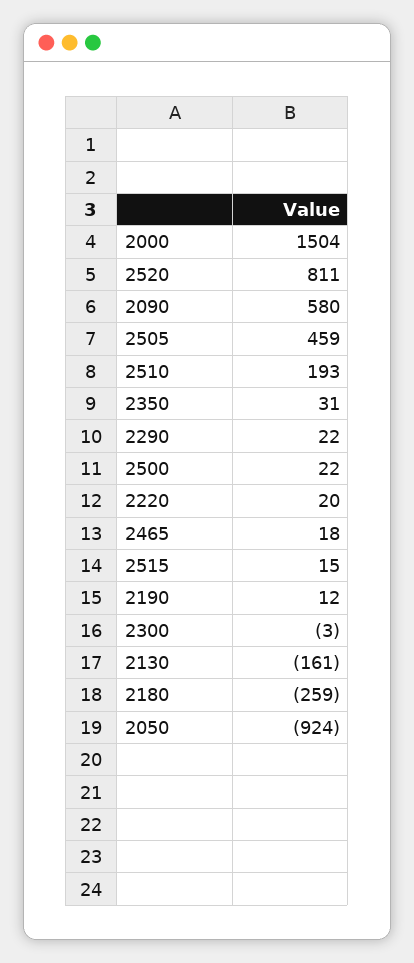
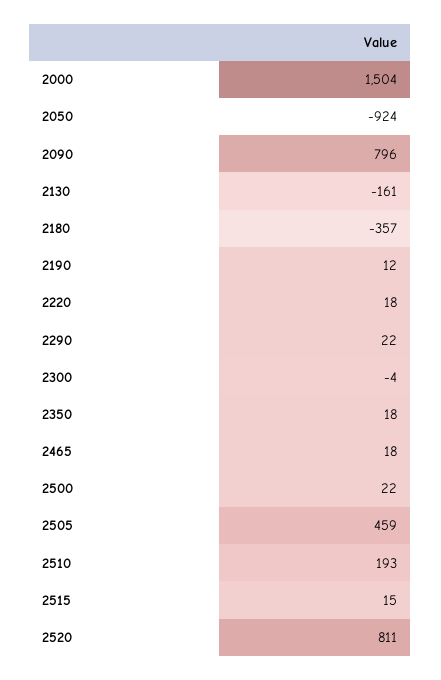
2090: 580 -> 796
2350: 31 -> 18
2220: 20 -> 18
2300: -3 -> -4
2180: -259 -> -357

